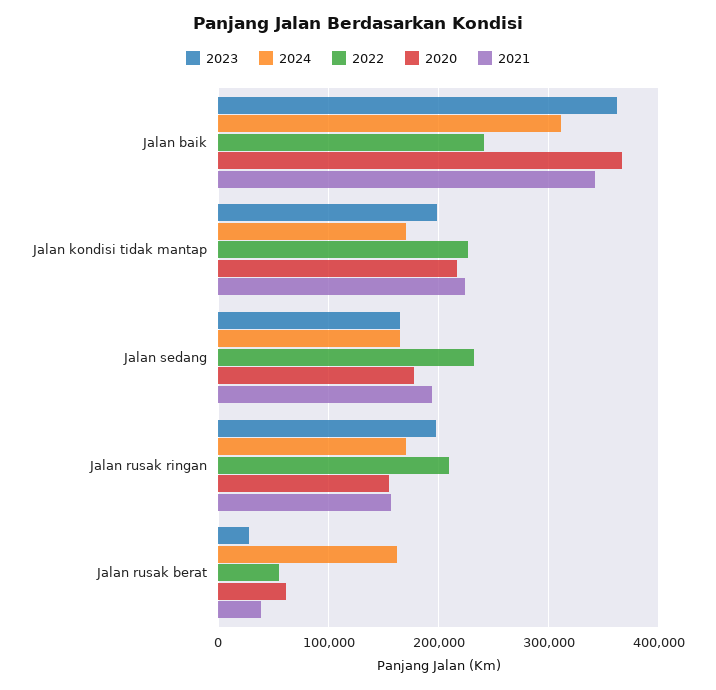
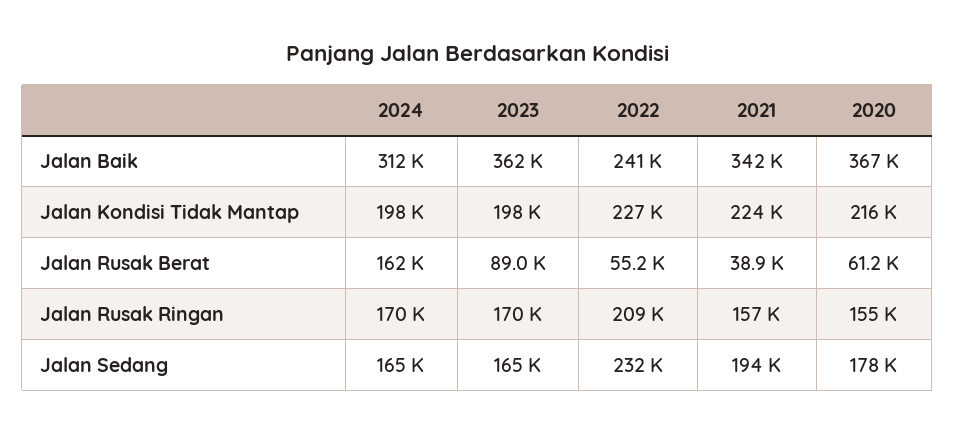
2024, Jalan kondisi tidak mantap: 170000 -> 198000
2023, Jalan rusak ringan: 200000 -> 170000
2023, Jalan rusak berat: 30000 -> 89000

